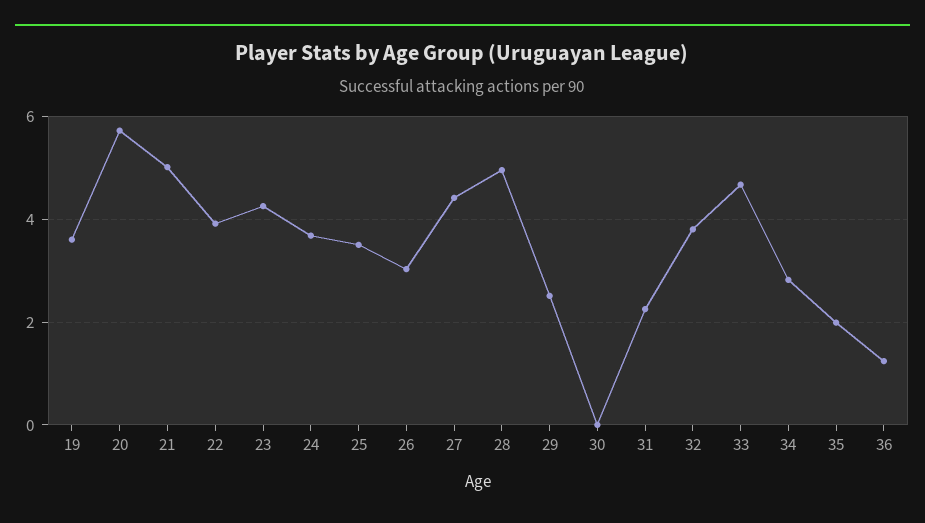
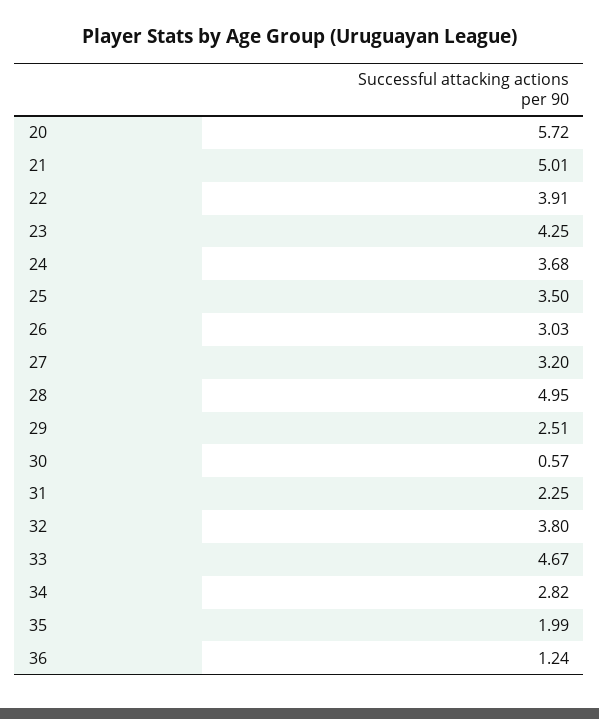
19: 3.6 -> none
27: 4.4 -> 3.2
30: 0 -> 0.57

